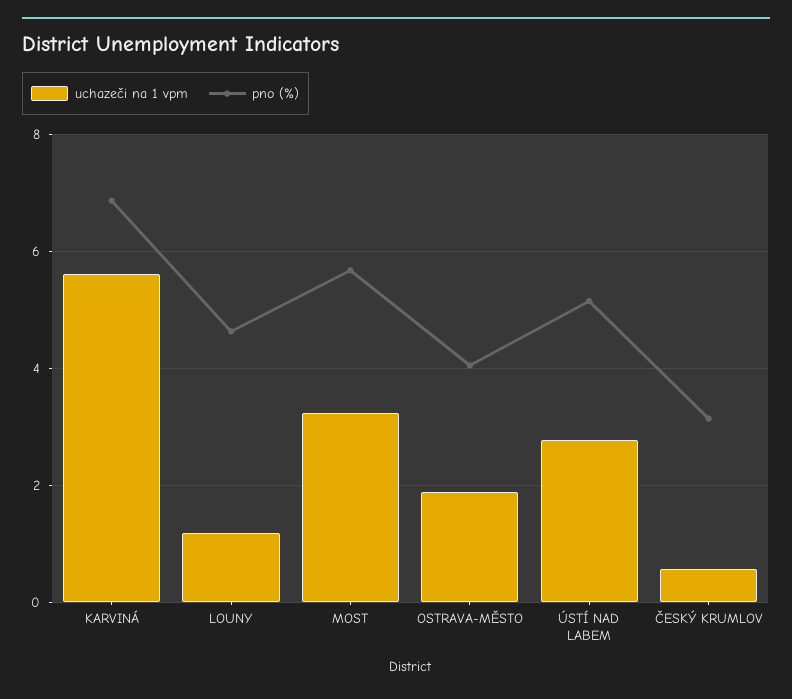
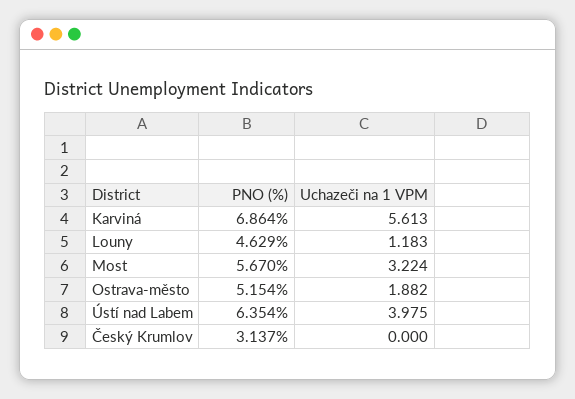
pno (%), OSTRAVA-MĚSTO: 4 -> 5.154
uchazeči na 1 vpm, ÚSTÍ NAD LABEM: 2.8 -> 3.975
pno (%), ÚSTÍ NAD LABEM: 5.2 -> 6.354
uchazeči na 1 vpm, ČESKÝ KRUMLOV: 0.6 -> 0

